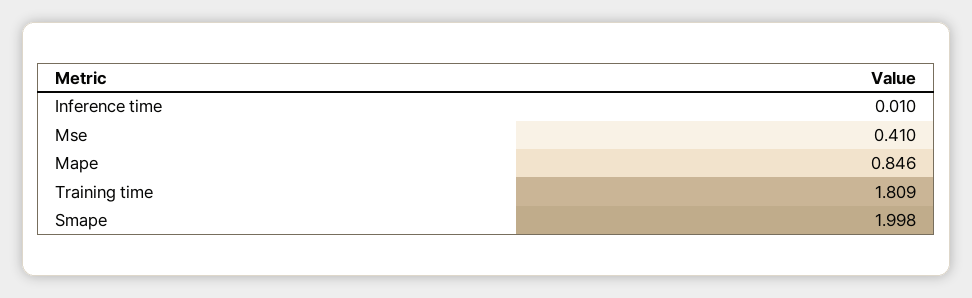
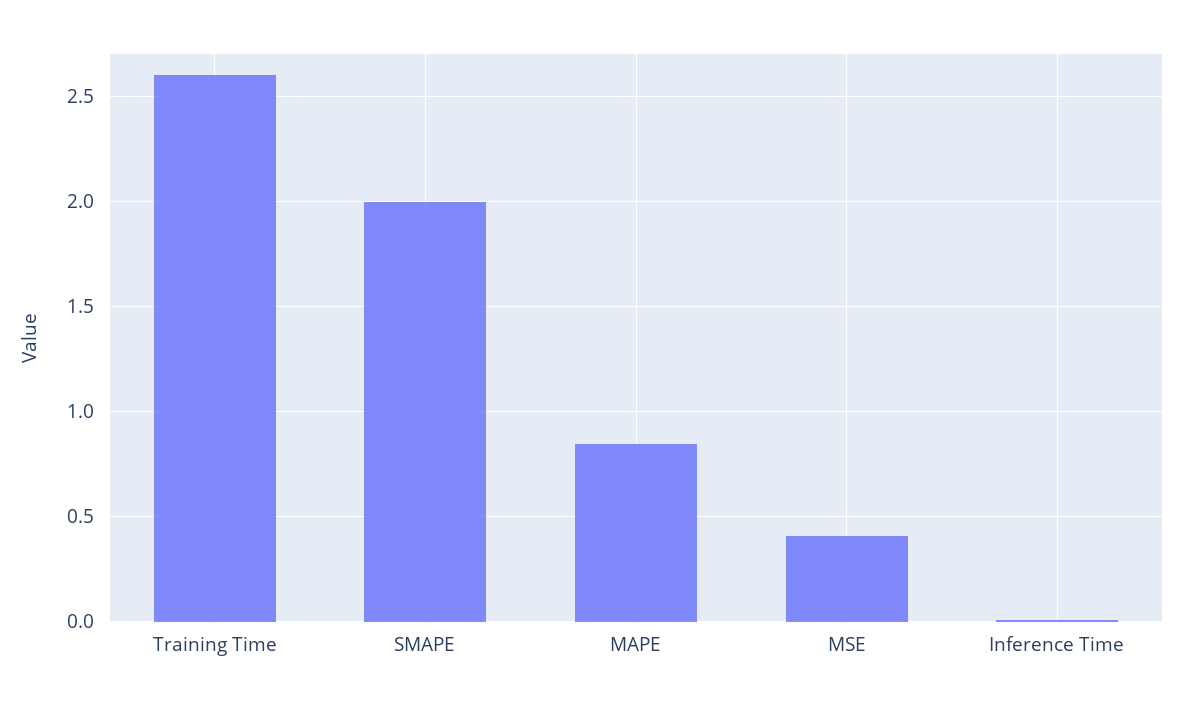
Training time: 1.809 -> 2.6

